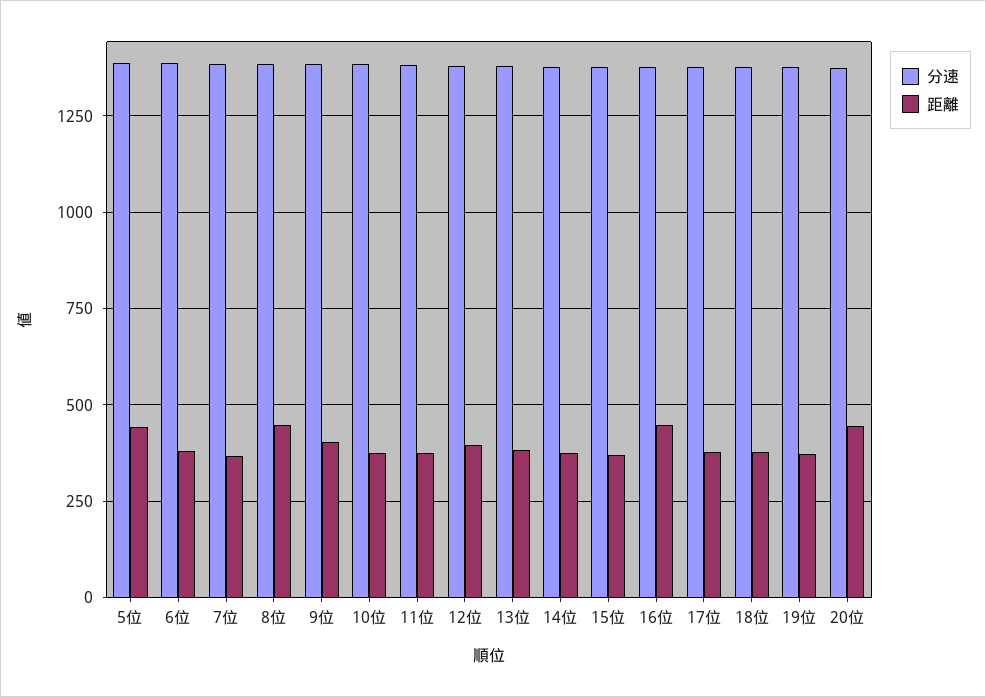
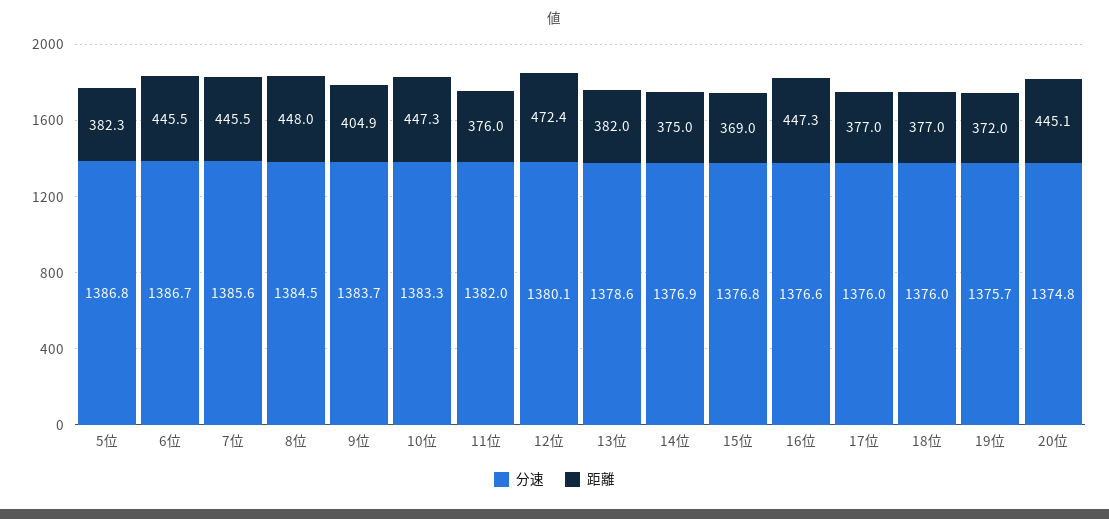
距離, 5位: 450 -> 382.3
距離, 6位: 375 -> 445.5
距離, 7位: 375 -> 445.5
距離, 10位: 375 -> 447.3
距離, 12位: 400 -> 472.4

